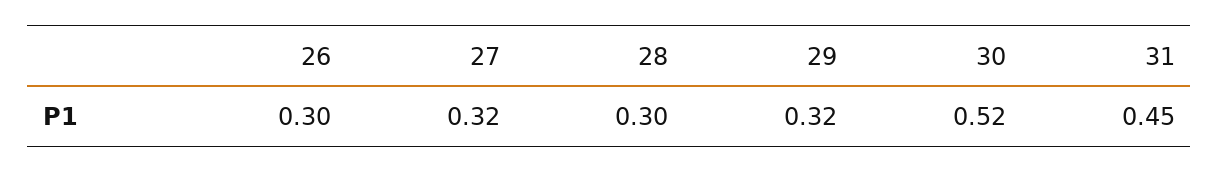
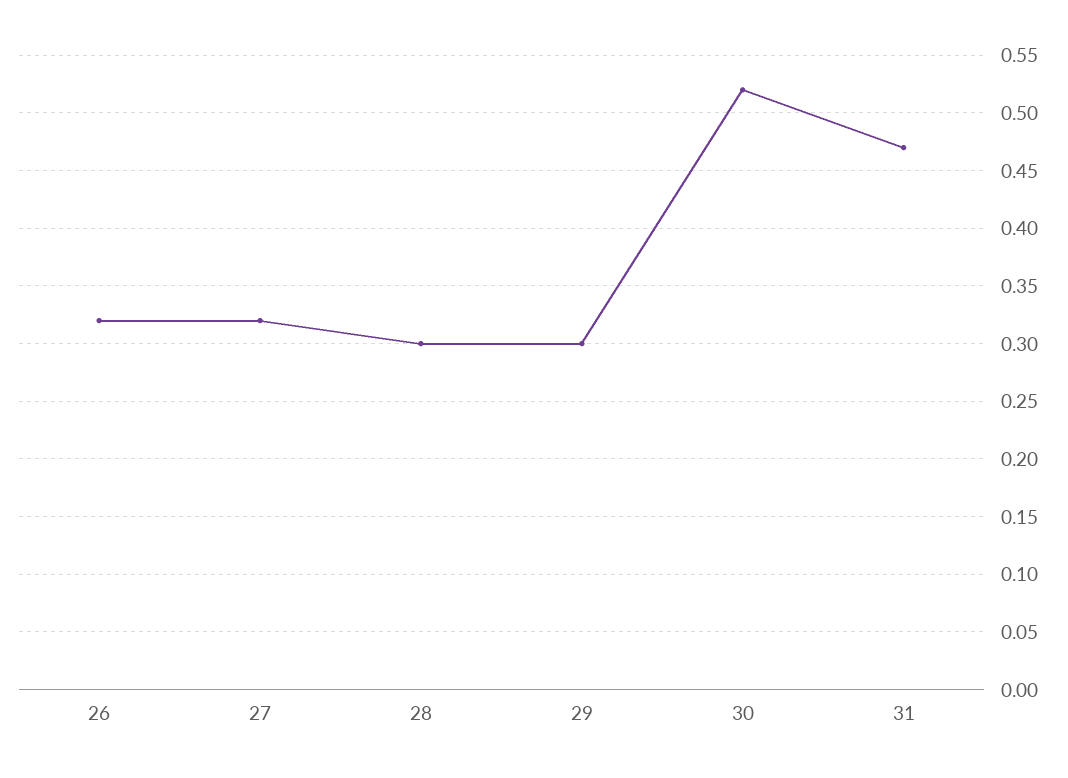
26: 0.3 -> 0.32
29: 0.32 -> 0.3
31: 0.45 -> 0.47

